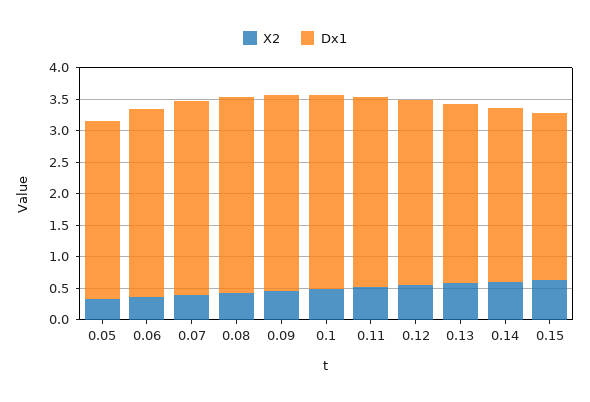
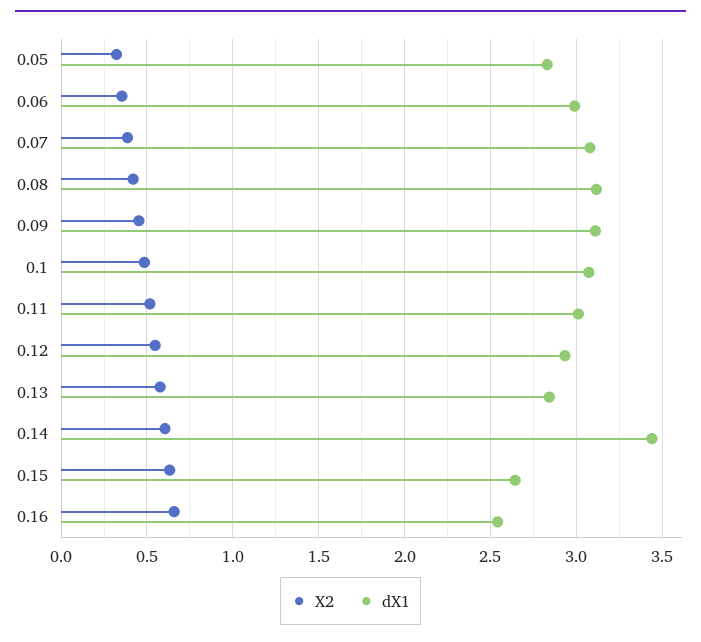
Dx1, 0.14: 2.75 -> 3.45
X2, 0.16: none -> 0.65
Dx1, 0.16: none -> 2.55

